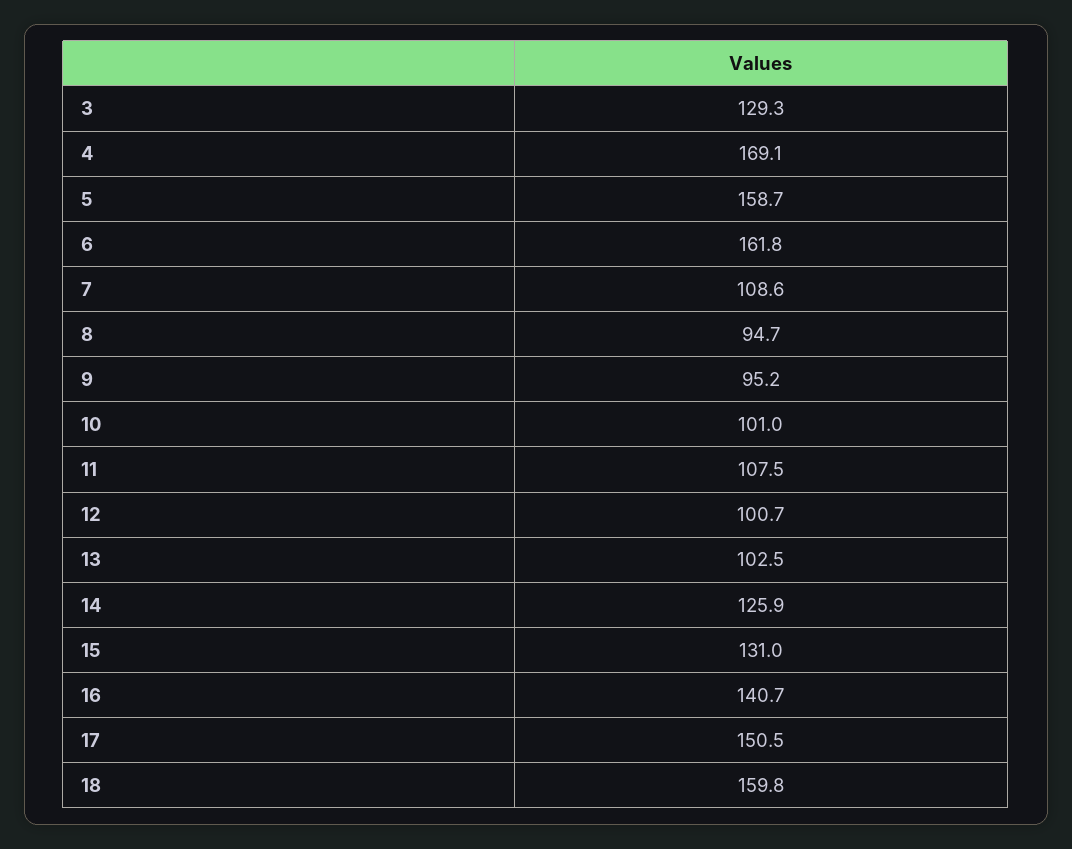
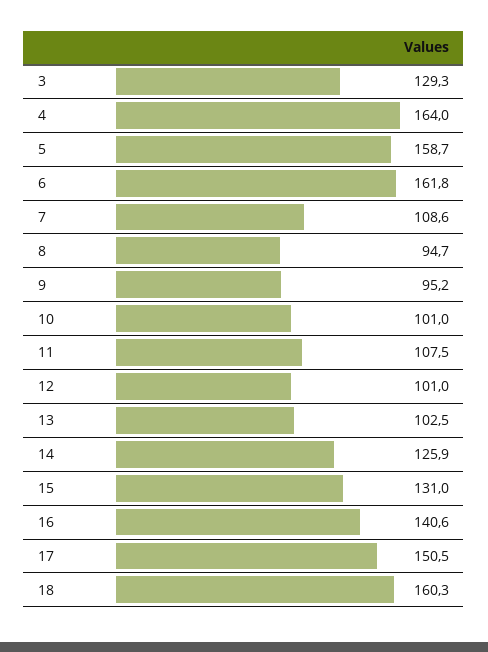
4: 169.1 -> 164
12: 100.7 -> 101
16: 140.7 -> 140.6
18: 159.8 -> 160.3

